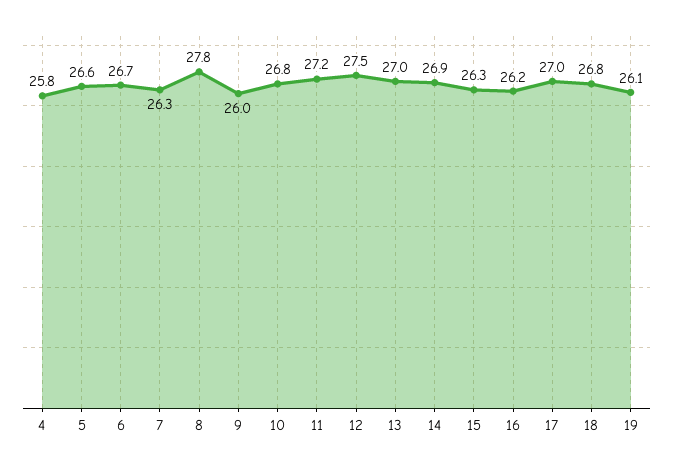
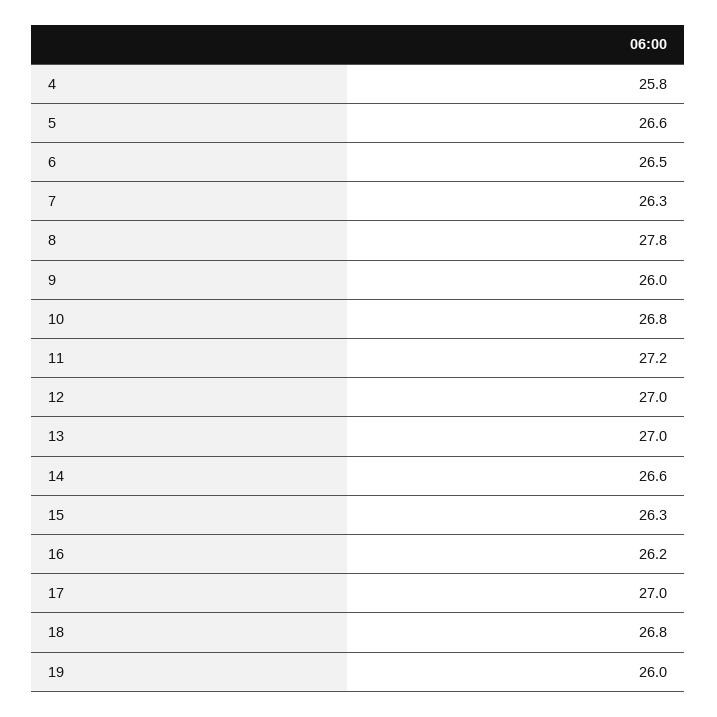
6: 26.7 -> 26.5
12: 27.5 -> 27
14: 26.9 -> 26.6
19: 26.1 -> 26

